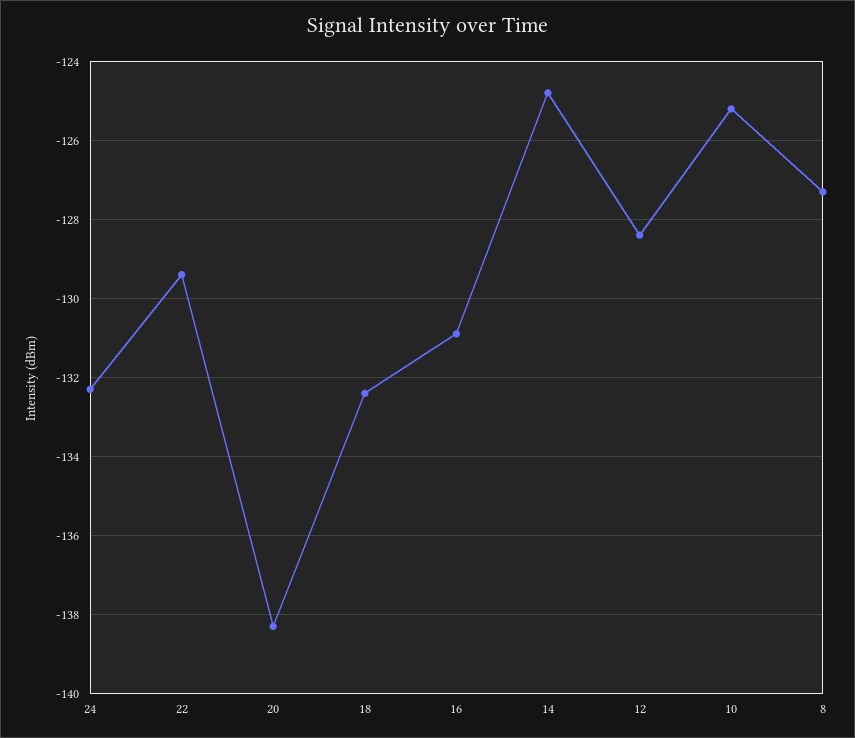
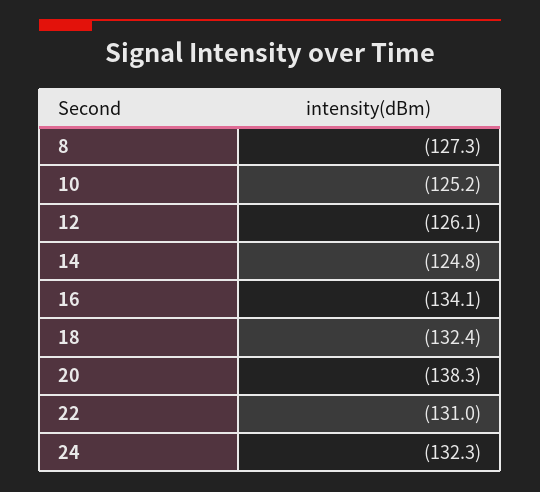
22: -129.5 -> -131
16: -131 -> -134.1
12: -128.5 -> -126.1

